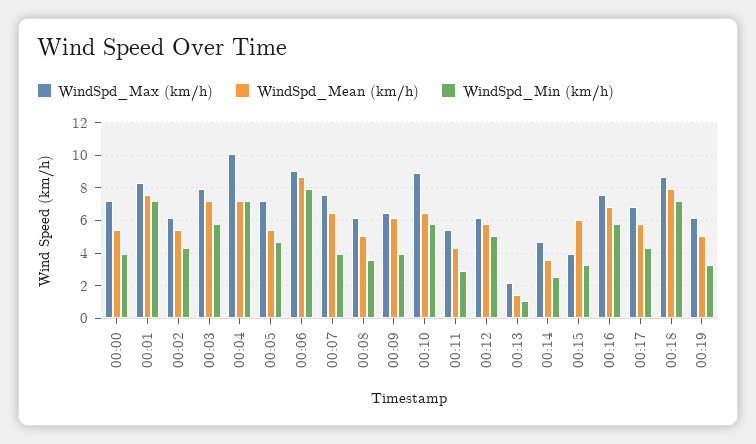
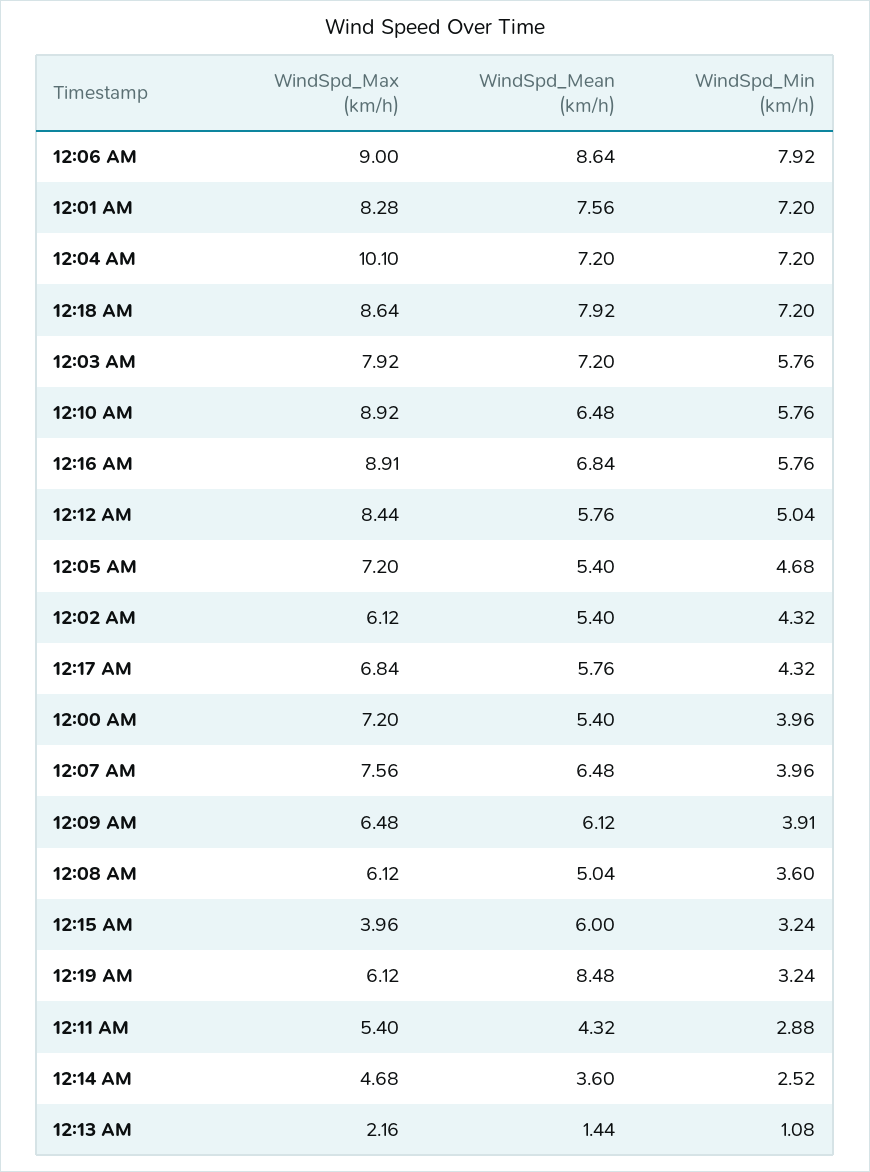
WindSpd_Max (km/h), 00:12: 6 -> 8.44
WindSpd_Max (km/h), 00:16: 7.5 -> 8.91
WindSpd_Mean (km/h), 00:19: 5 -> 8.48

